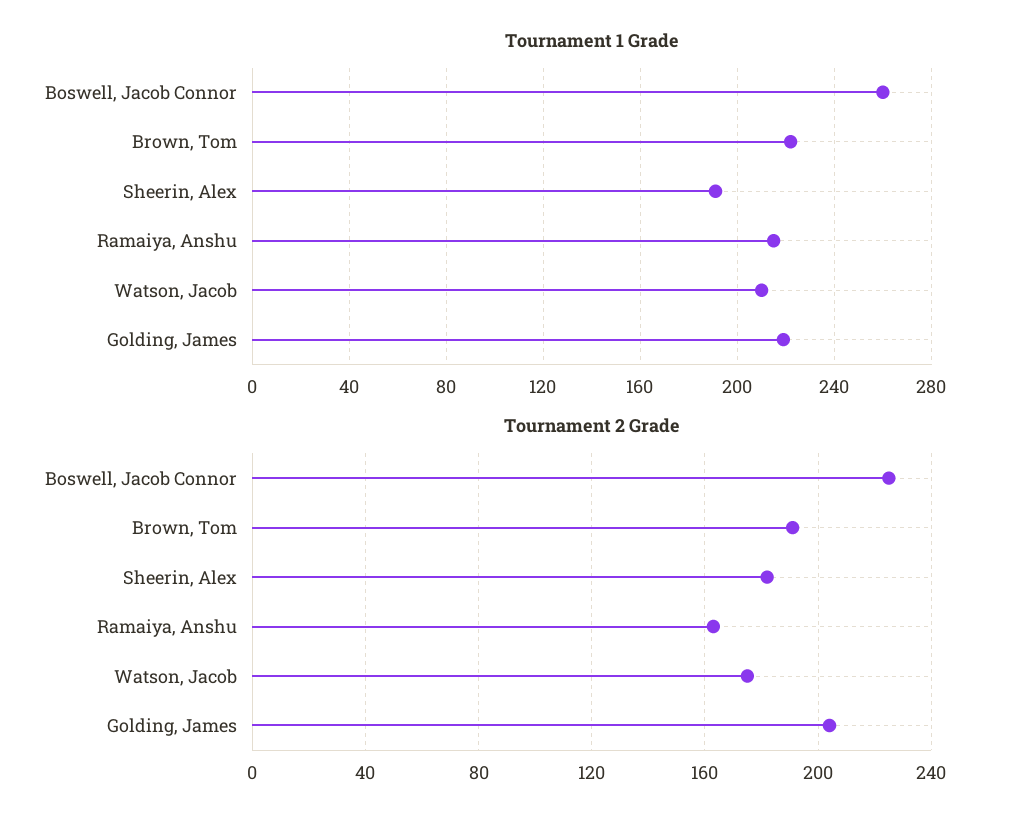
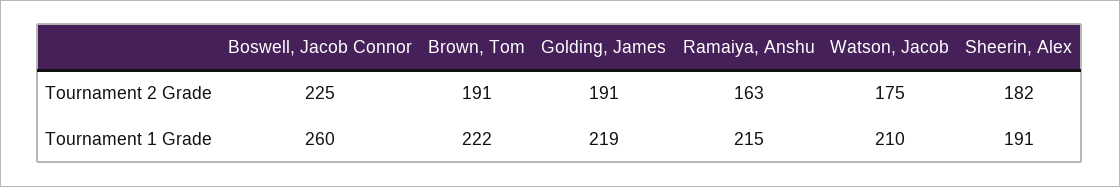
Tournament 2 Grade, Golding, James: 205 -> 191

